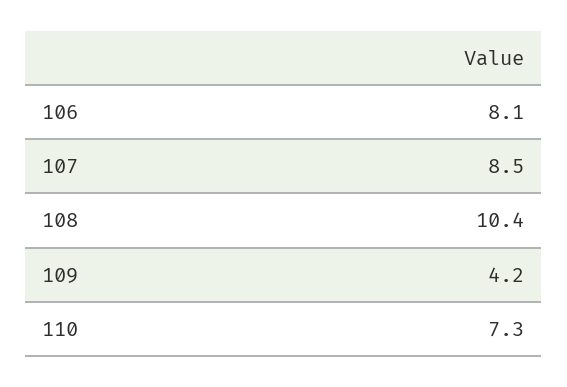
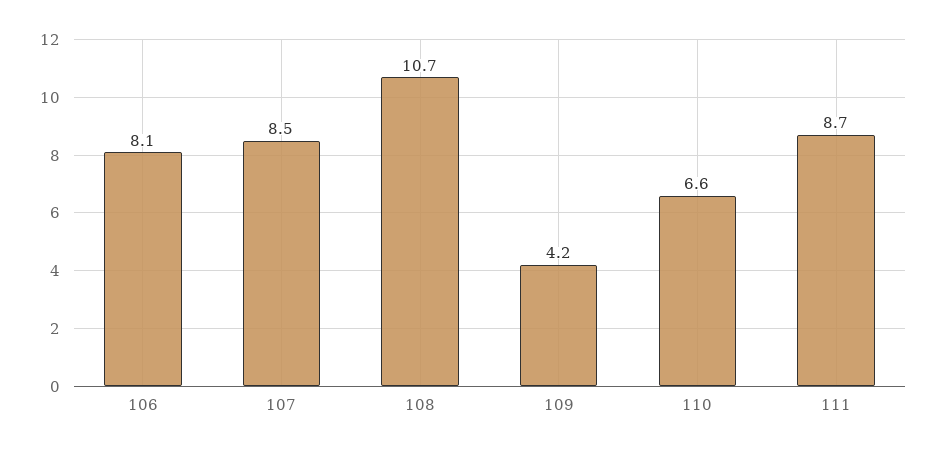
108: 10.4 -> 10.7
110: 7.3 -> 6.6
111: none -> 8.7

